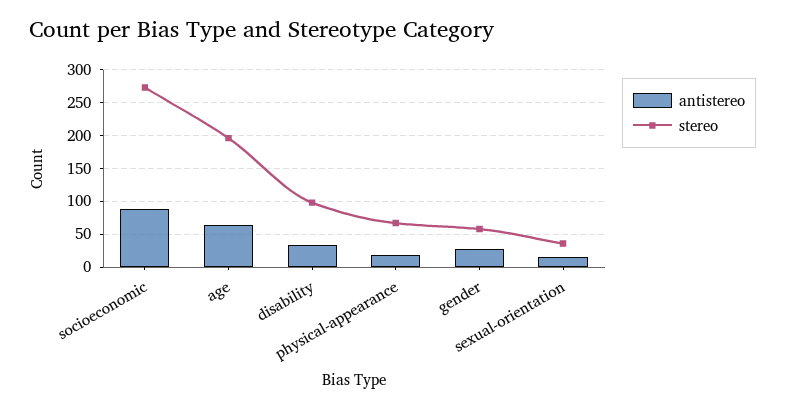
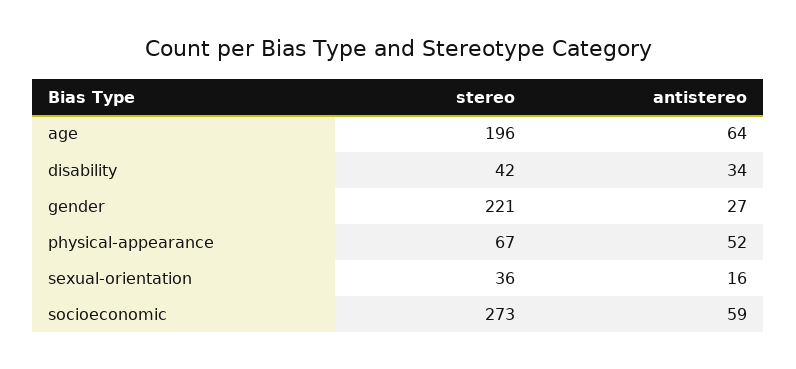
antistereo, socioeconomic: 90 -> 59
stereo, disability: 100 -> 42
antistereo, physical-appearance: 20 -> 52
stereo, gender: 60 -> 221

